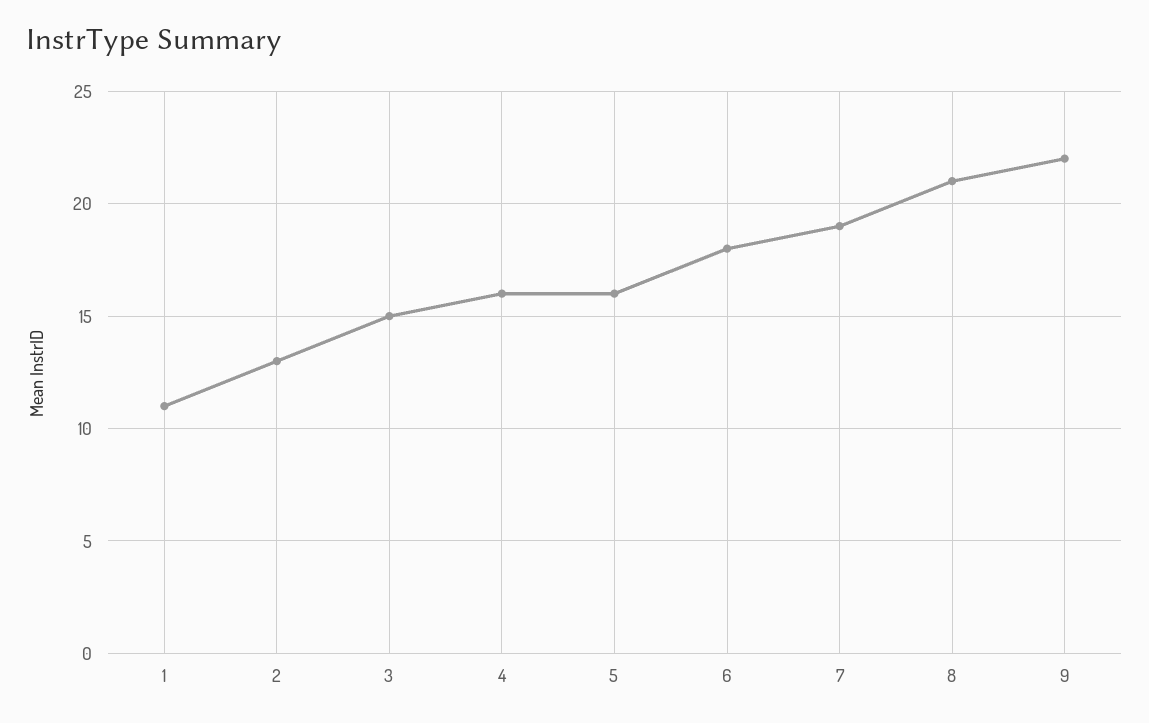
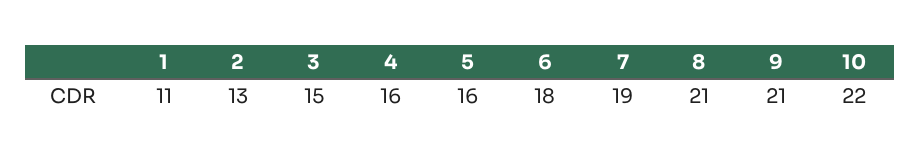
9: 22 -> 21
10: none -> 22

